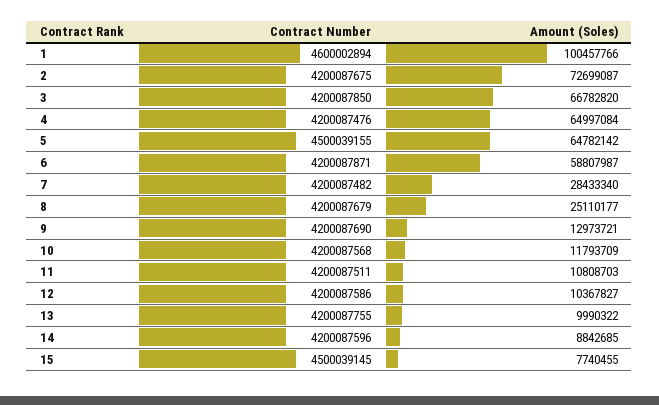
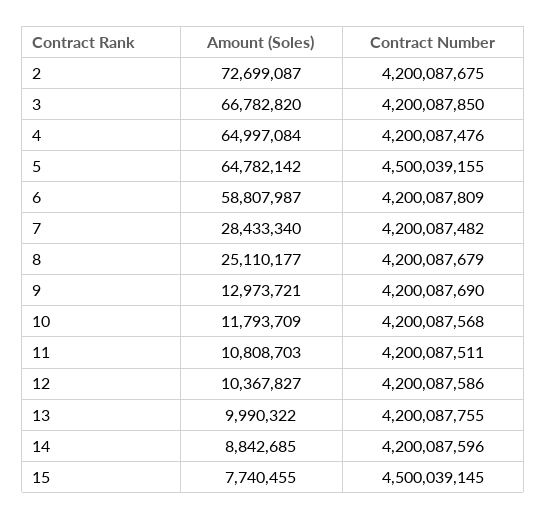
Contract Number, 1: 4600002894 -> none
Amount (Soles), 1: 100457766 -> none
Contract Number, 6: 4200087871 -> 4200087809

